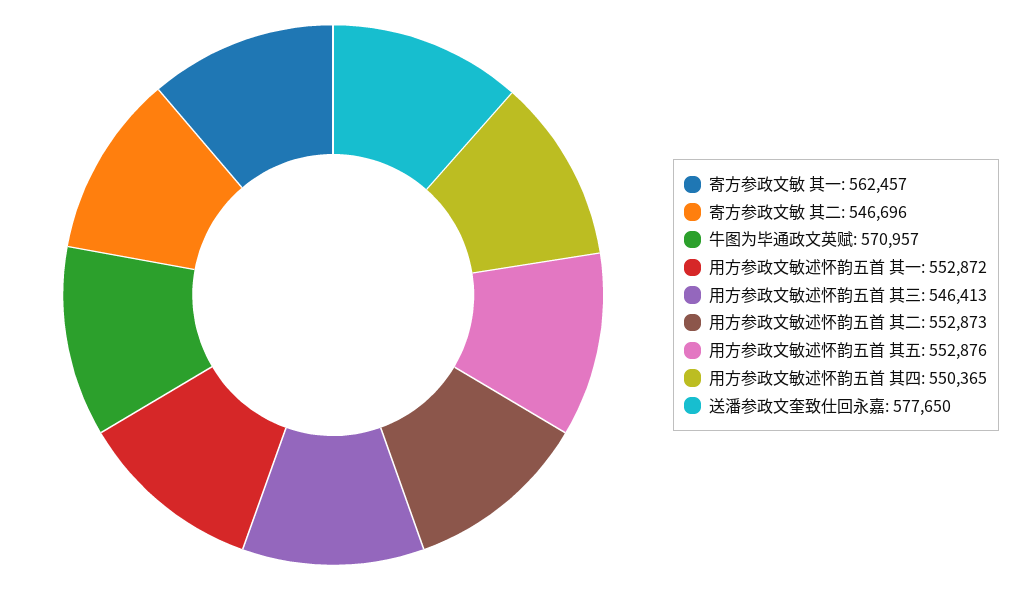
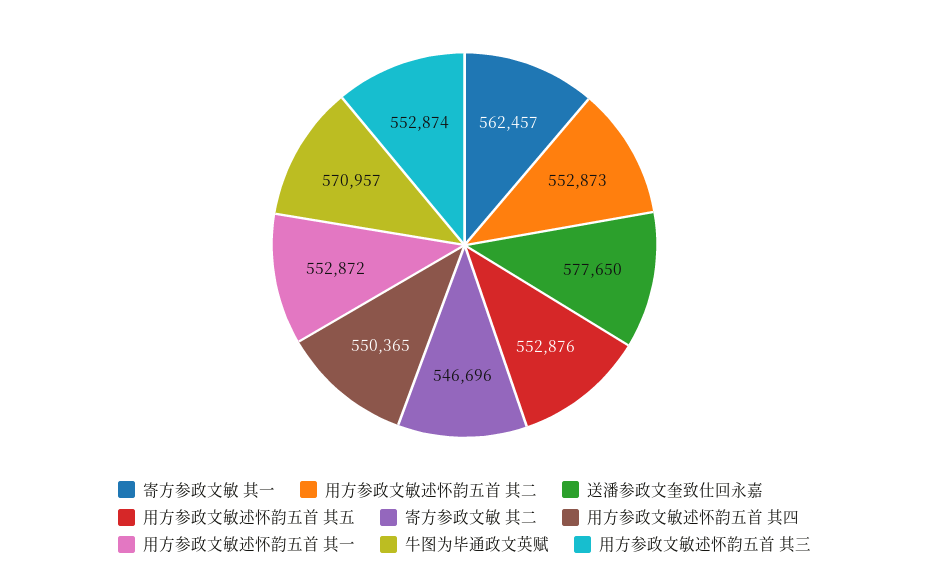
用方参政文敏述怀韵五首 其三: 546413 -> 552874

